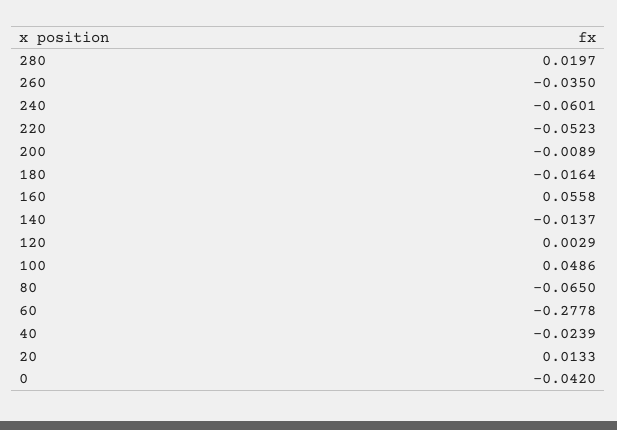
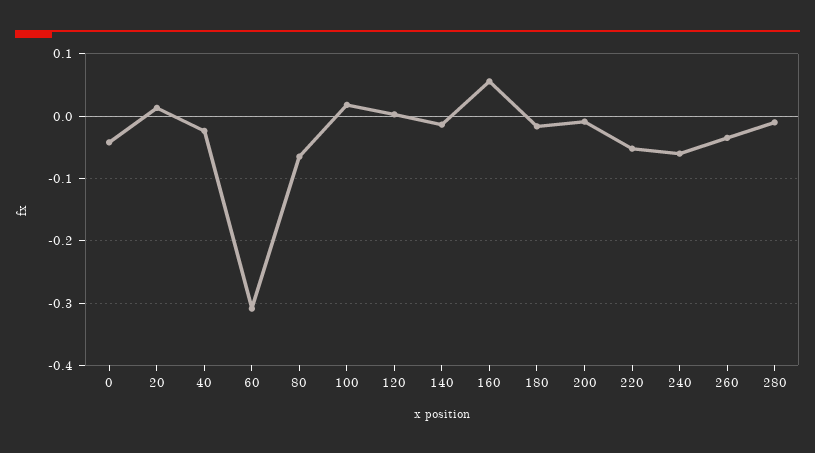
280: 0.0197 -> -0.01
100: 0.0486 -> 0.02
60: -0.2778 -> -0.31

